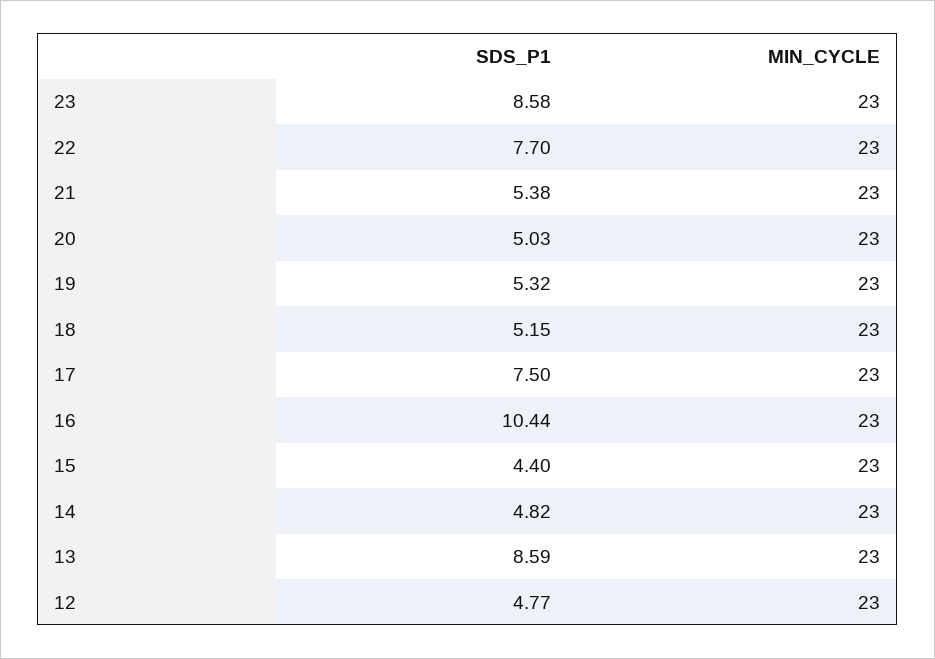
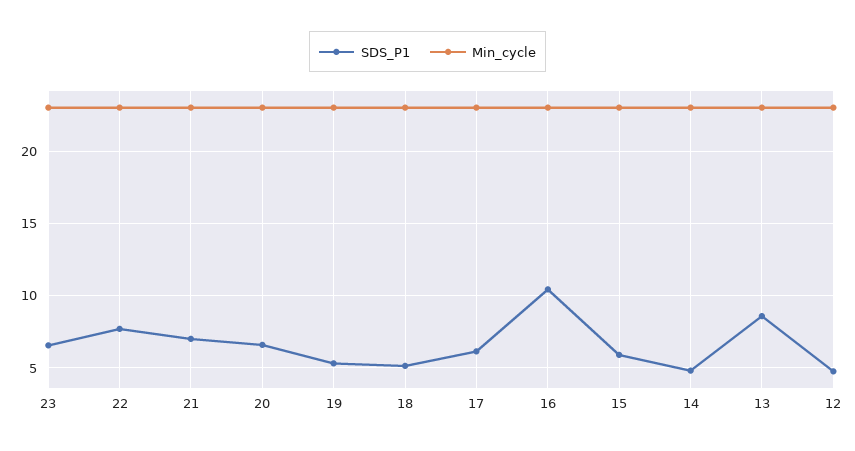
SDS_P1, 23: 8.58 -> 6.5
SDS_P1, 21: 5.38 -> 7
SDS_P1, 20: 5.03 -> 6.5
SDS_P1, 17: 7.5 -> 6
SDS_P1, 15: 4.4 -> 6

